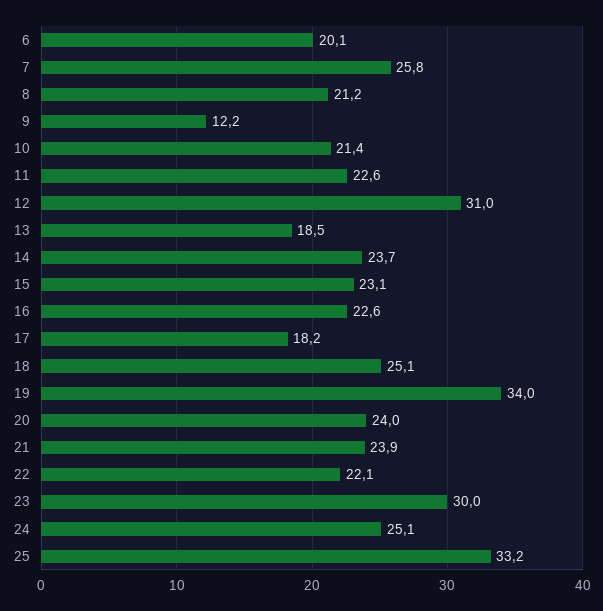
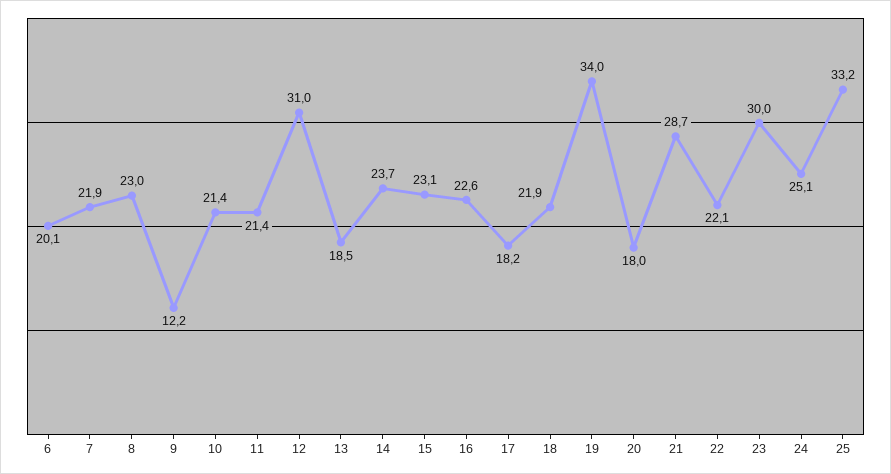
7: 25.8 -> 21.9
8: 21.2 -> 23
11: 22.6 -> 21.4
18: 25.1 -> 21.9
20: 24 -> 18
21: 23.9 -> 28.7

